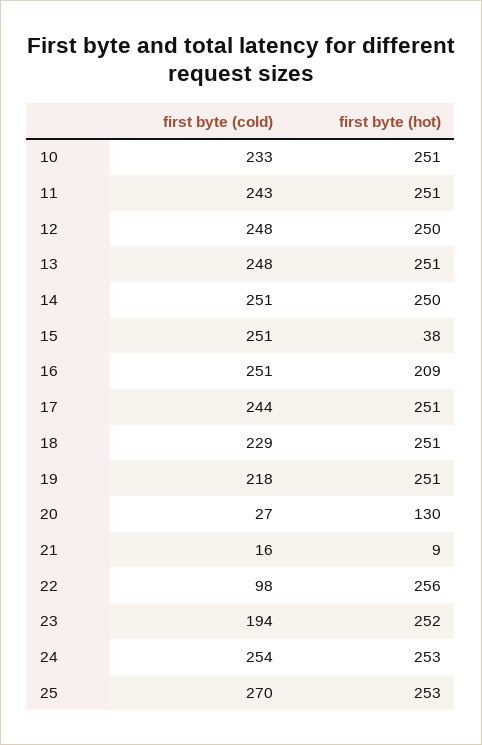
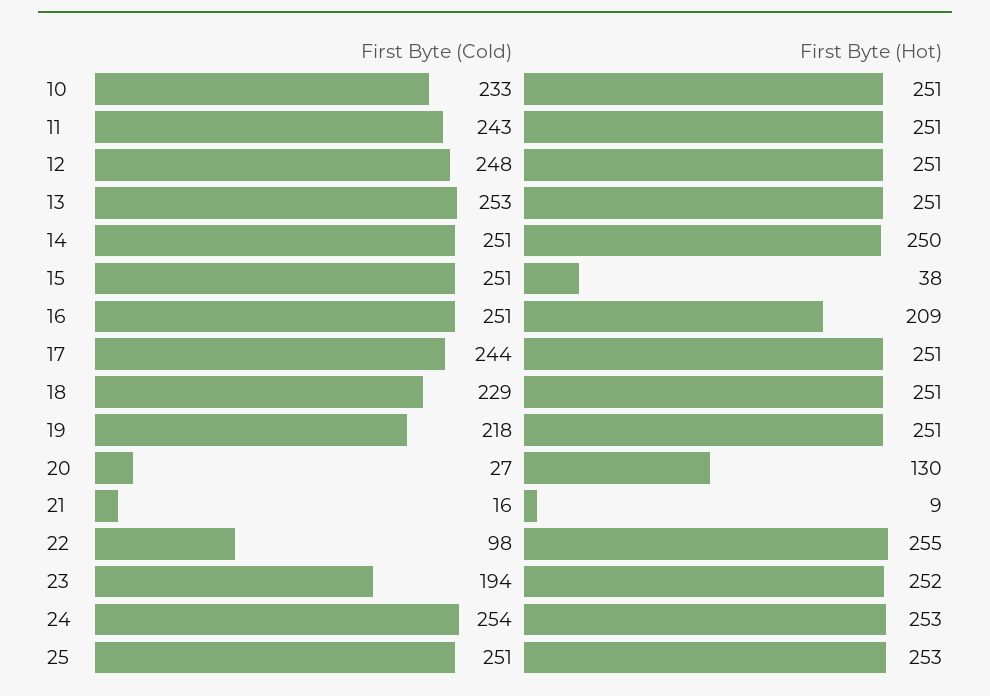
first byte (hot), 12: 250 -> 251
first byte (cold), 13: 248 -> 253
first byte (hot), 22: 256 -> 255
first byte (cold), 25: 270 -> 251

